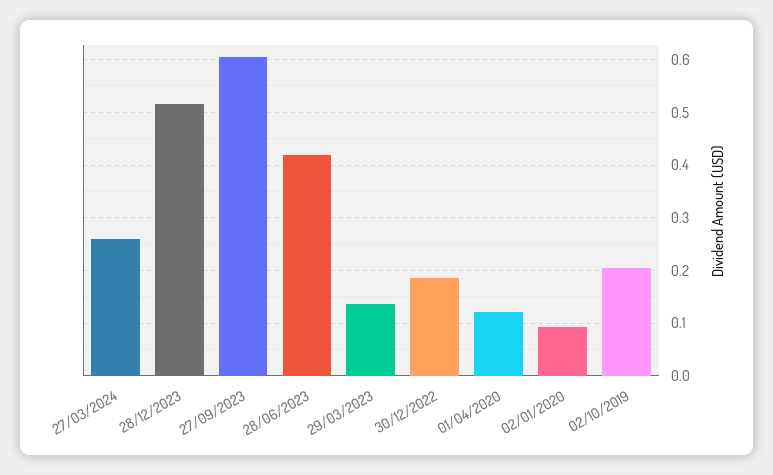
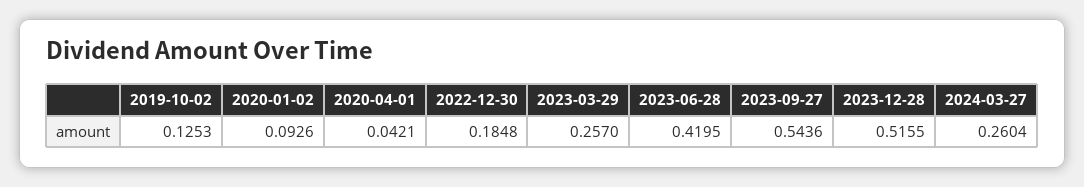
27/09/2023: 0.6 -> 0.5436
29/03/2023: 0.14 -> 0.257
01/04/2020: 0.12 -> 0.0421
02/10/2019: 0.2 -> 0.1253

